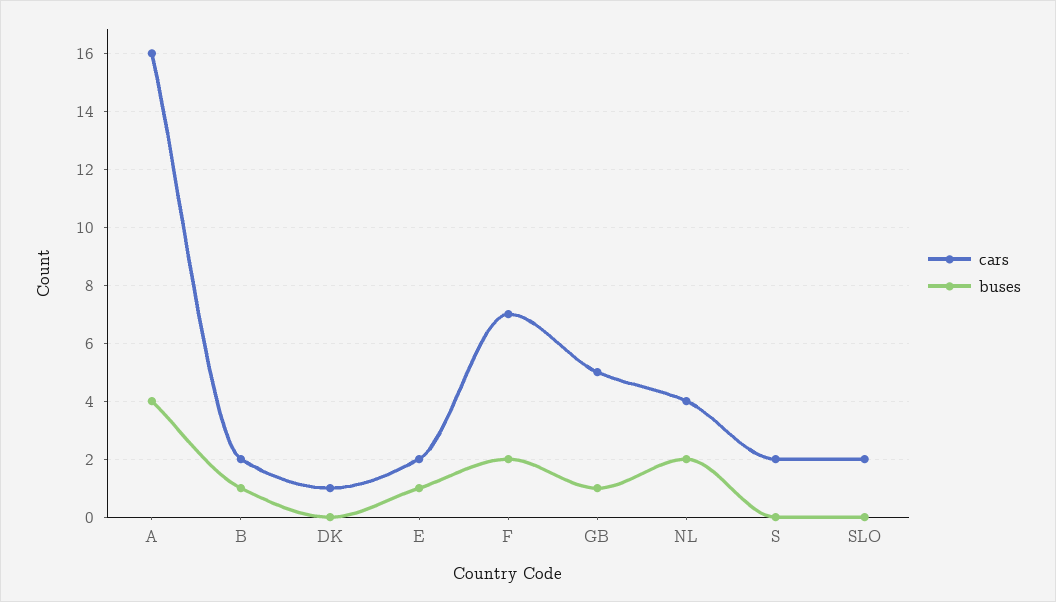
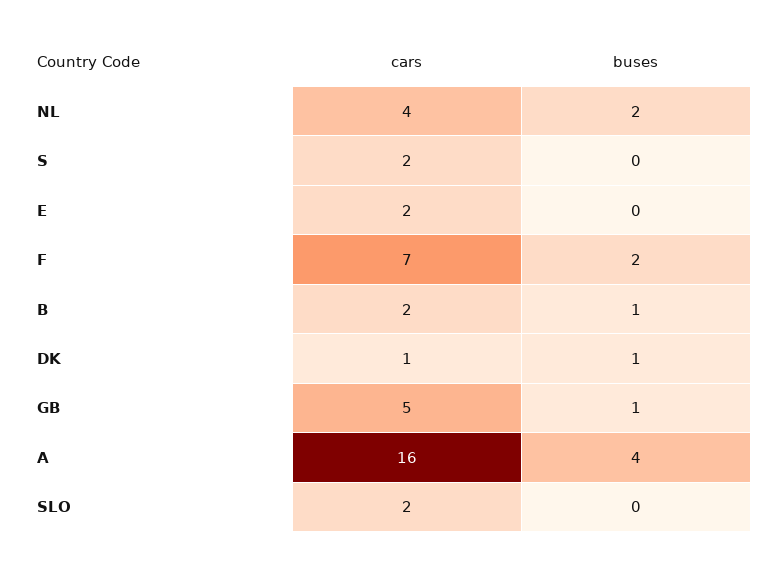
buses, DK: 0 -> 1
buses, E: 1 -> 0

